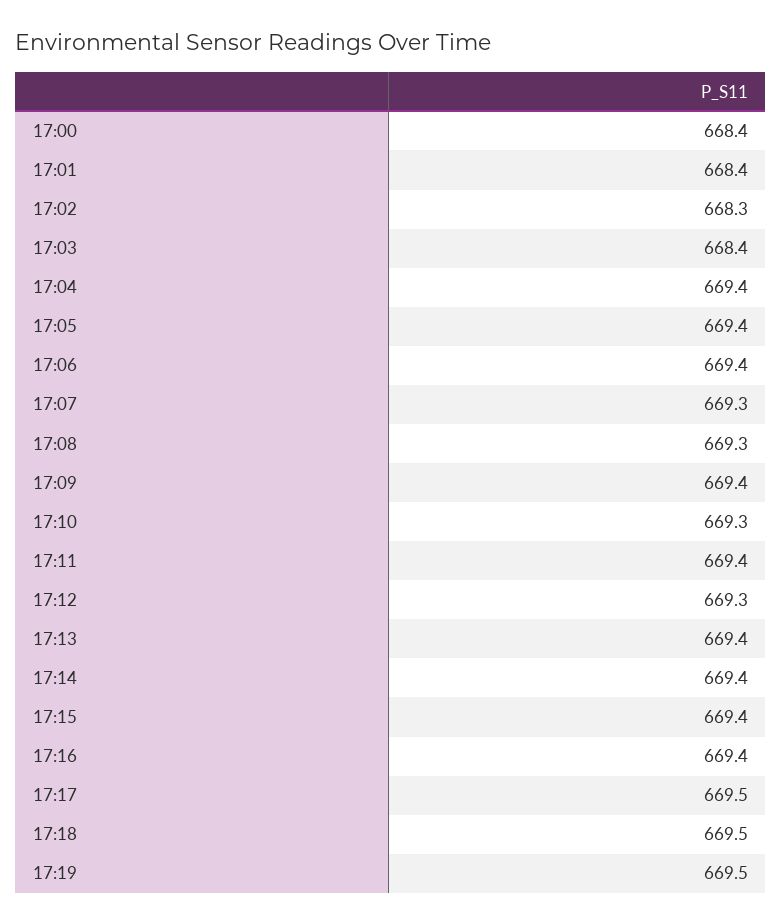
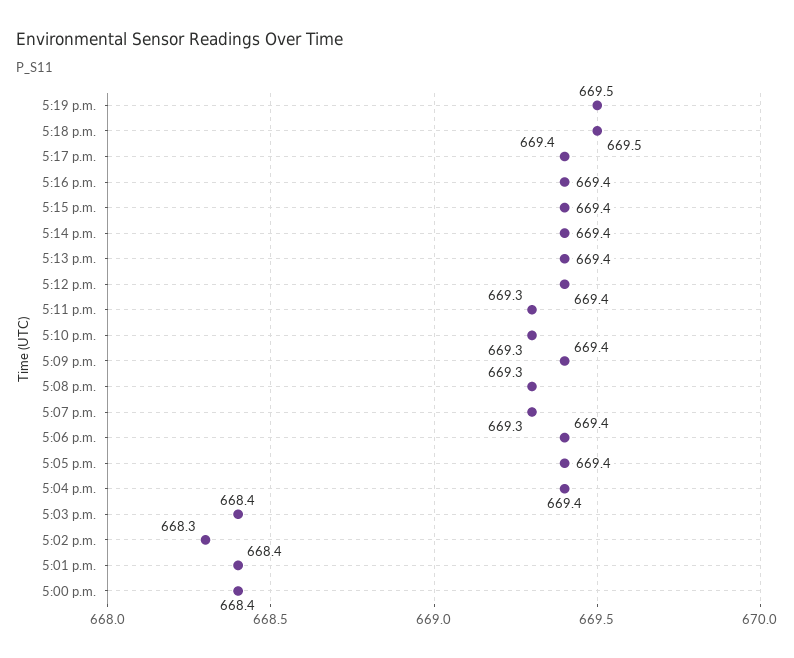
17:11: 669.4 -> 669.3
17:12: 669.3 -> 669.4
17:17: 669.5 -> 669.4

